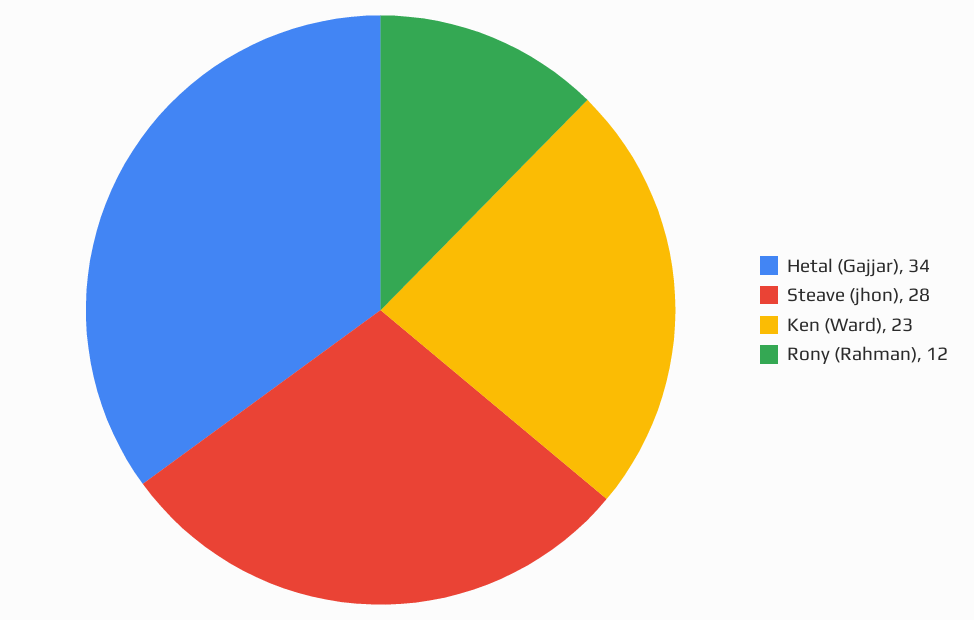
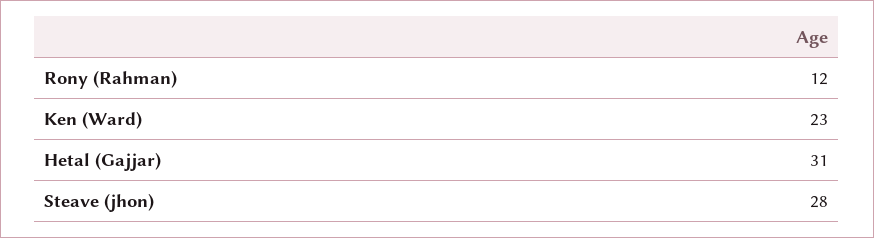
Hetal (Gajjar): 34 -> 31

